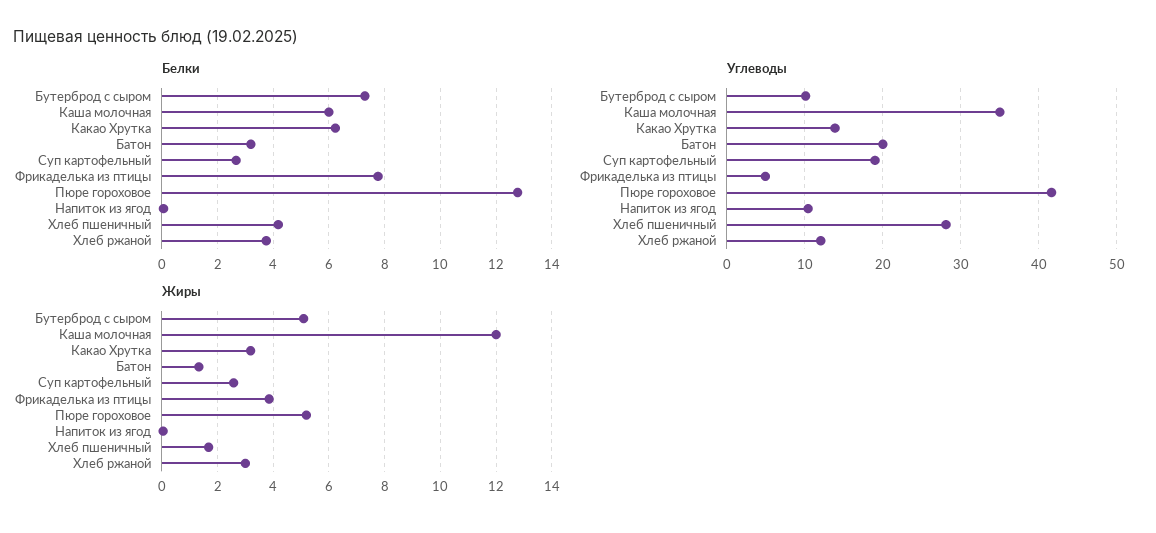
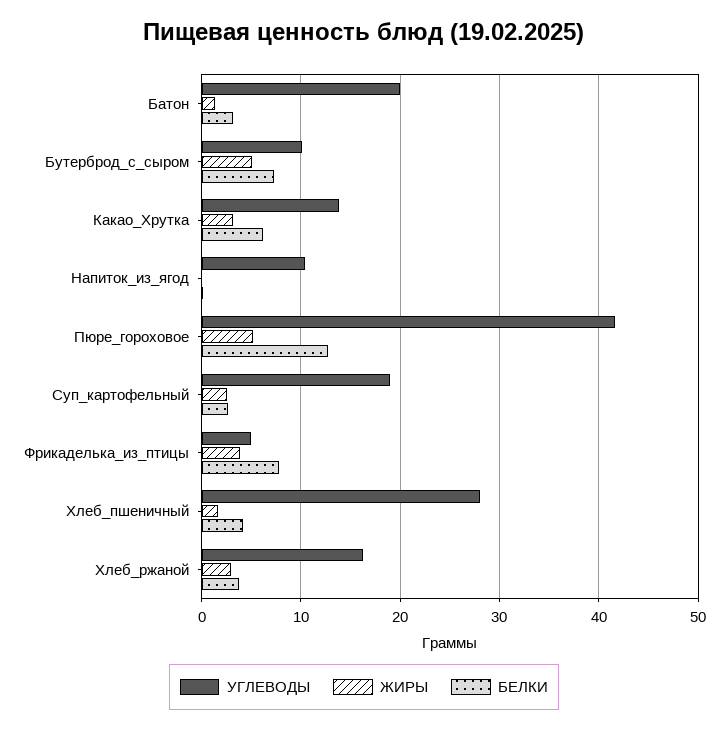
Белки, Каша молочная: 6 -> none
Углеводы, Каша молочная: 35 -> none
Углеводы, Хлеб ржаной: 12 -> 16
Жиры, Каша молочная: 12 -> none

